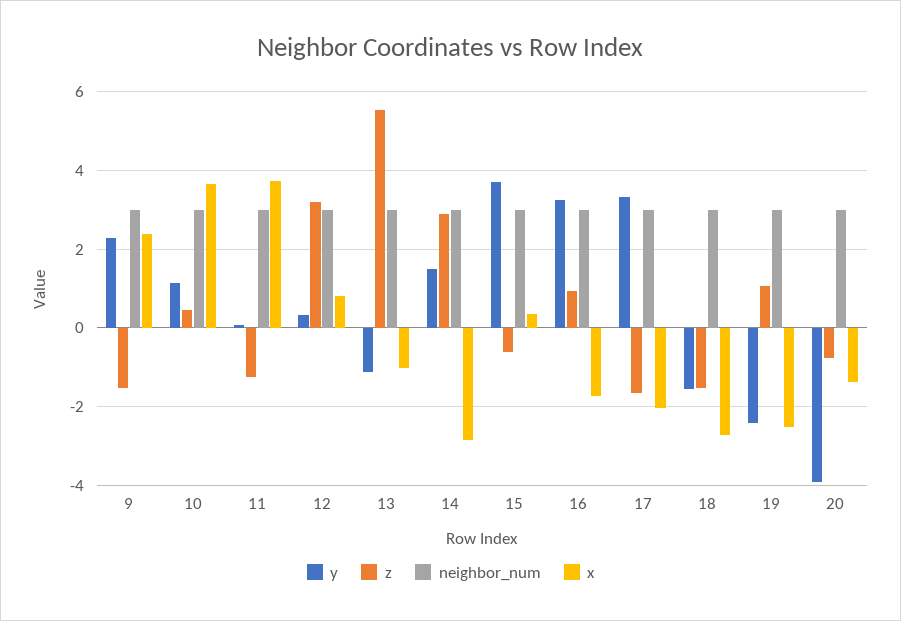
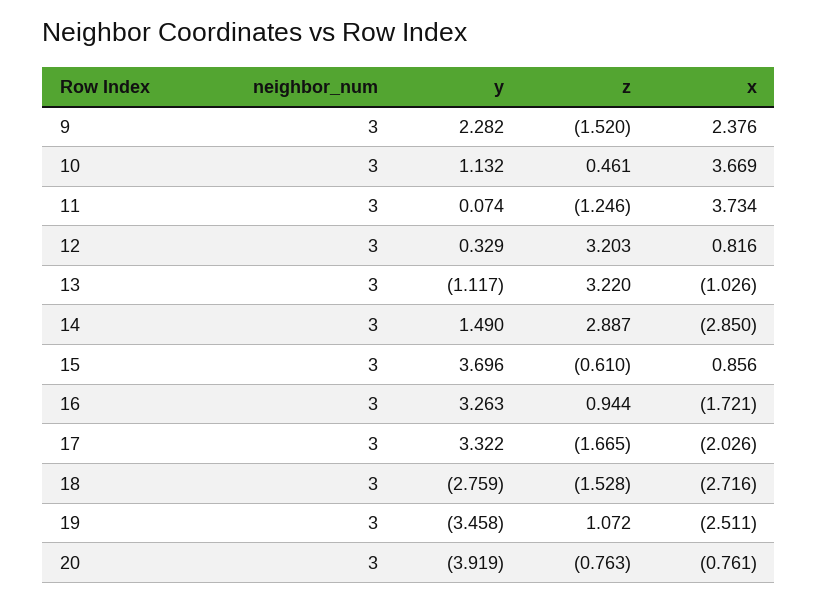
z, 13: 5.6 -> 3.22
x, 15: 0.4 -> 0.856
y, 18: -1.6 -> -2.759
y, 19: -2.4 -> -3.458
x, 20: -1.4 -> -0.761

